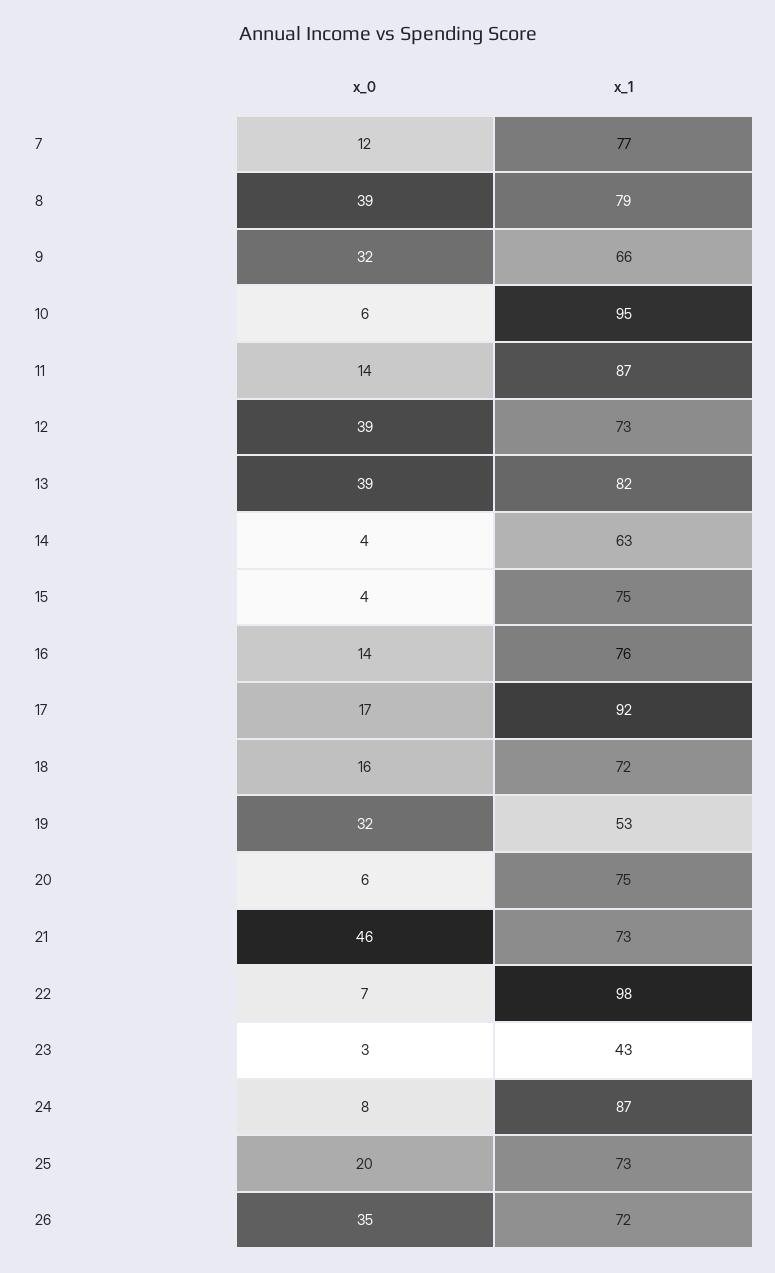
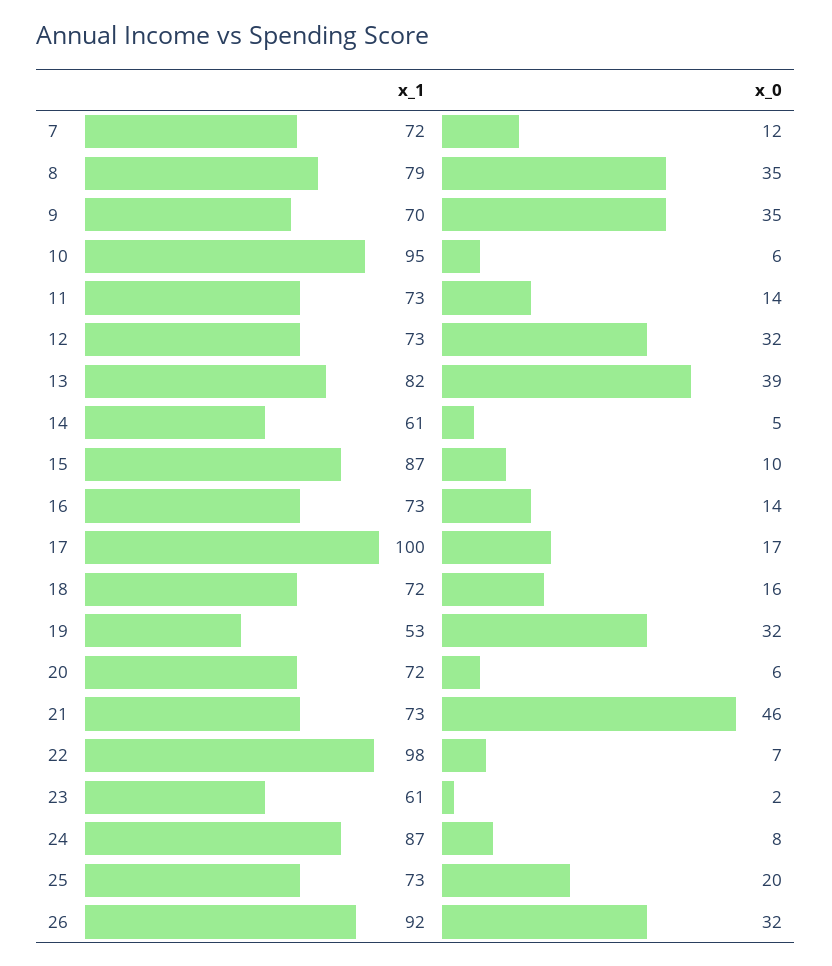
x_1, 7: 77 -> 72
x_0, 8: 39 -> 35
x_0, 9: 32 -> 35
x_1, 9: 66 -> 70
x_1, 11: 87 -> 73
x_0, 12: 39 -> 32
x_0, 14: 4 -> 5
x_1, 14: 63 -> 61
x_0, 15: 4 -> 10
x_1, 15: 75 -> 87
x_1, 16: 76 -> 73
x_1, 17: 92 -> 100
x_1, 20: 75 -> 72
x_0, 23: 3 -> 2
x_1, 23: 43 -> 61
x_0, 26: 35 -> 32
x_1, 26: 72 -> 92

